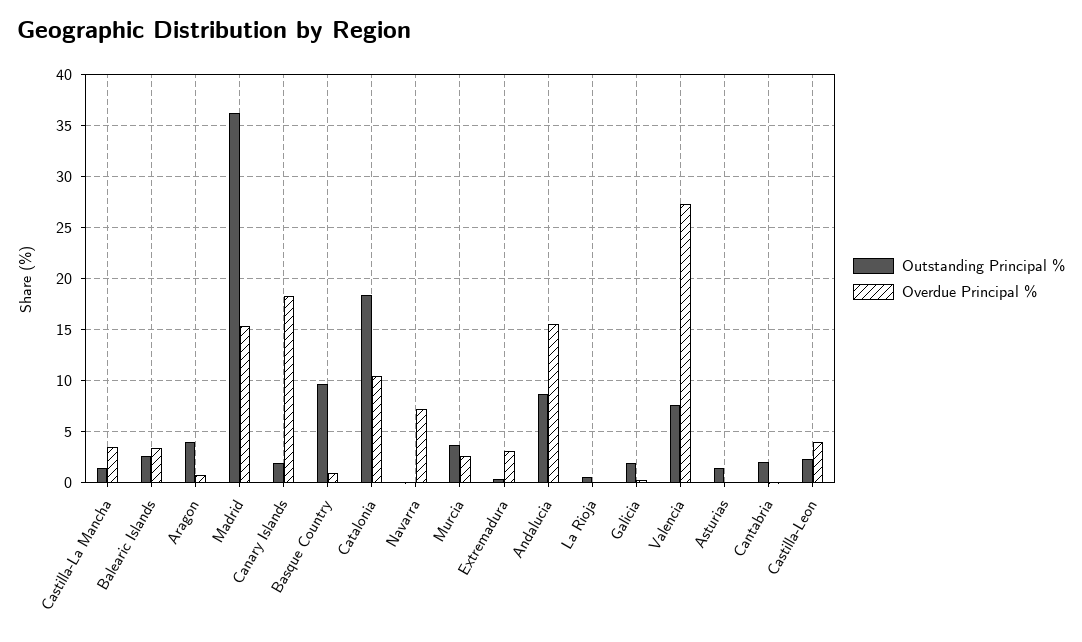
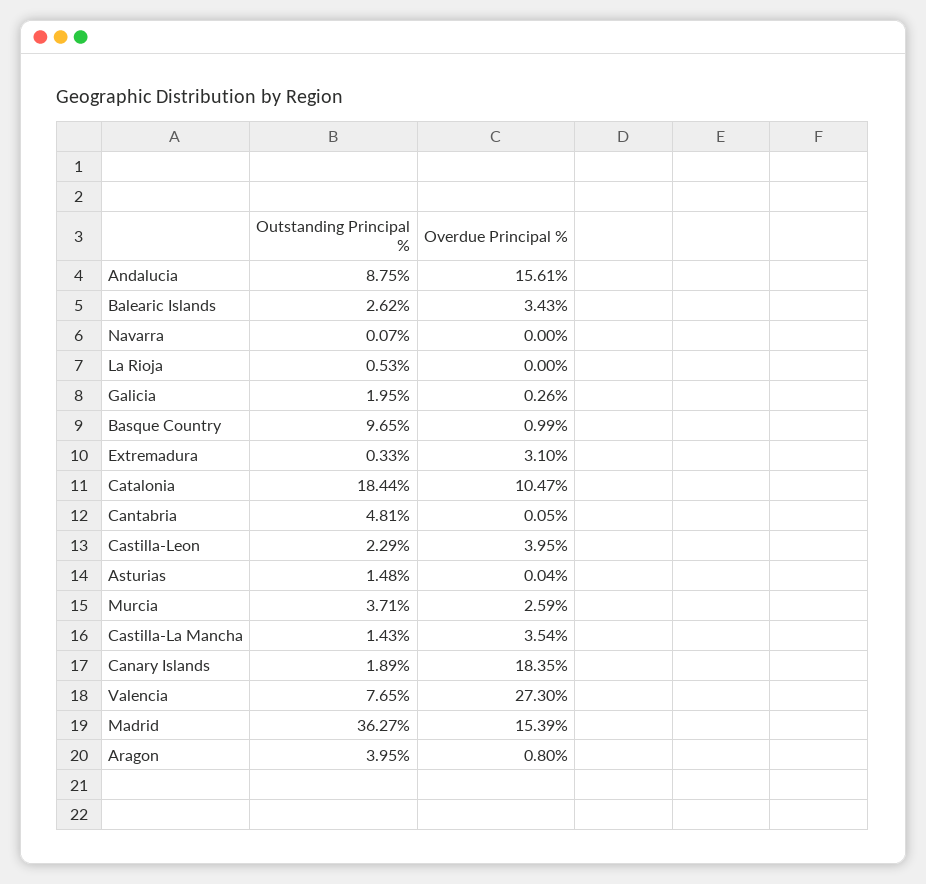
Overdue Principal %, Navarra: 7 -> 0
Outstanding Principal %, Cantabria: 2 -> 4.81

